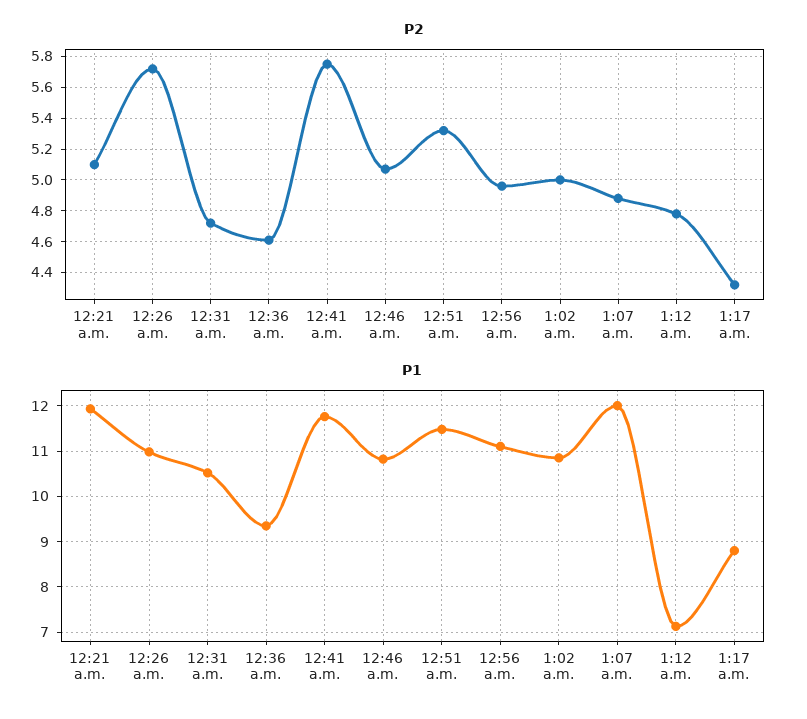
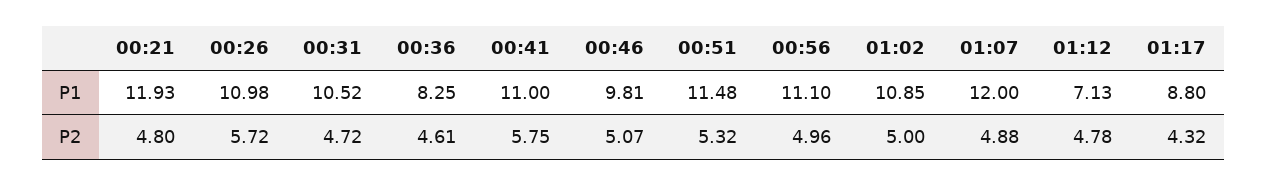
P2, 12:21 a.m.: 5.1 -> 4.8
P1, 12:36 a.m.: 9.4 -> 8.25
P1, 12:41 a.m.: 11.8 -> 11
P1, 12:46 a.m.: 10.8 -> 9.81

